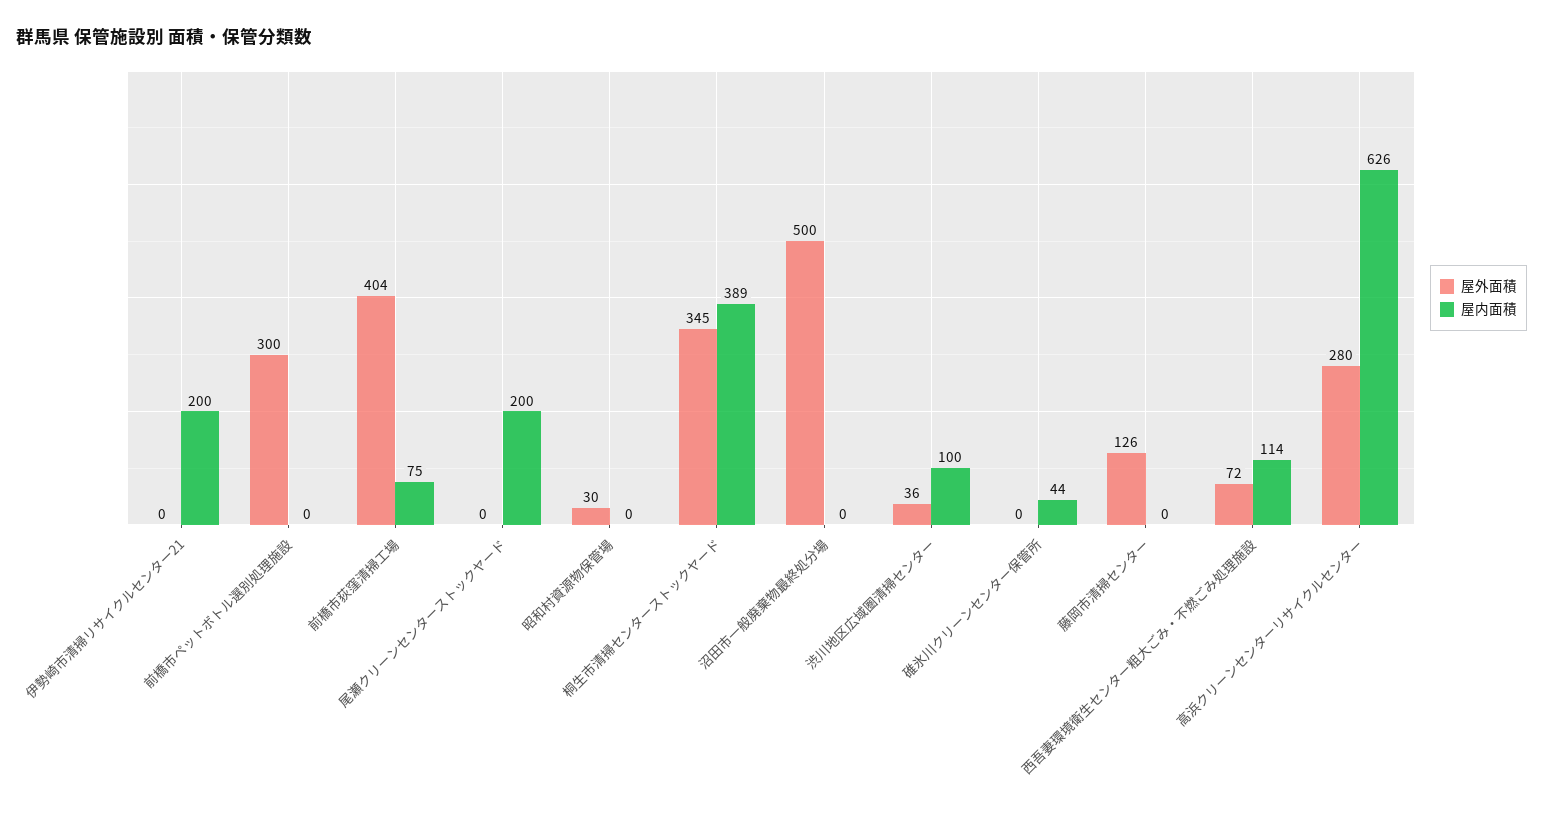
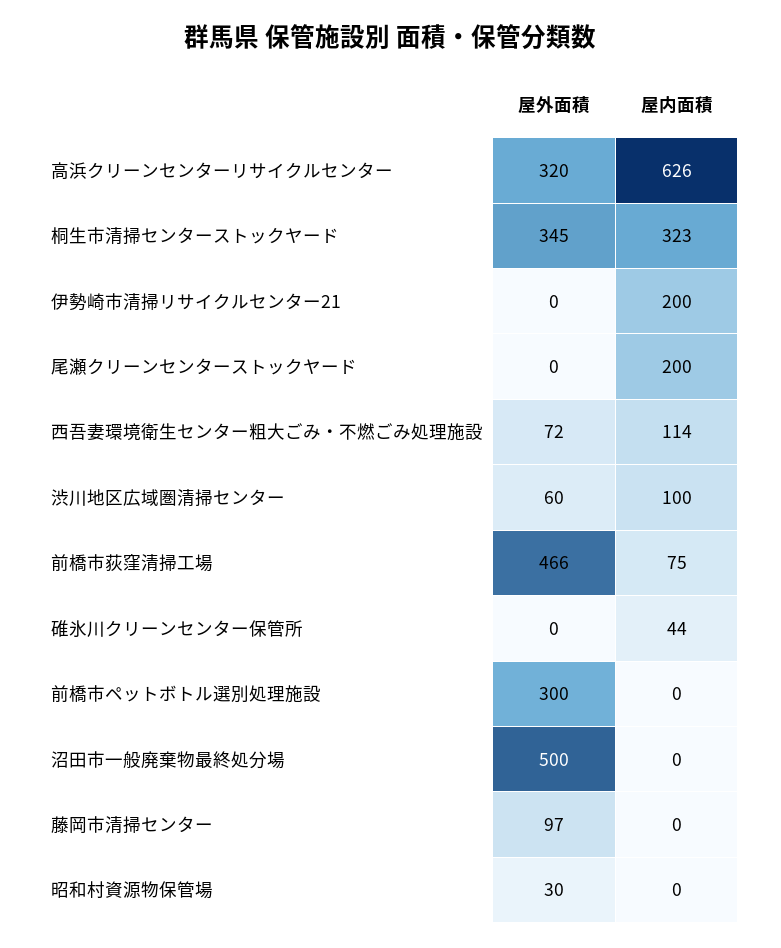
屋外面積, 前橋市荻窪清掃工場: 404 -> 466
屋内面積, 桐生市清掃センターストックヤード: 389 -> 323
屋外面積, 渋川地区広域圏清掃センター: 36 -> 60
屋外面積, 藤岡市清掃センター: 126 -> 97
屋外面積, 高浜クリーンセンターリサイクルセンター: 280 -> 320

